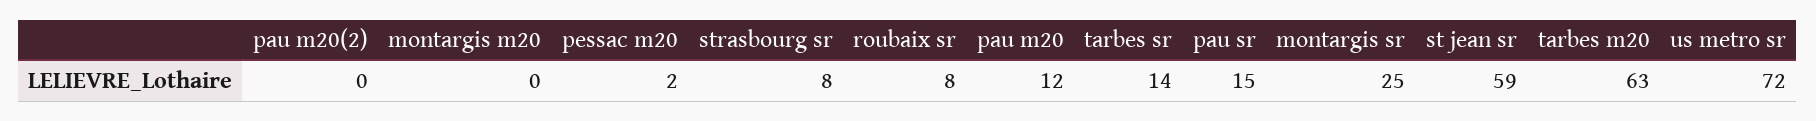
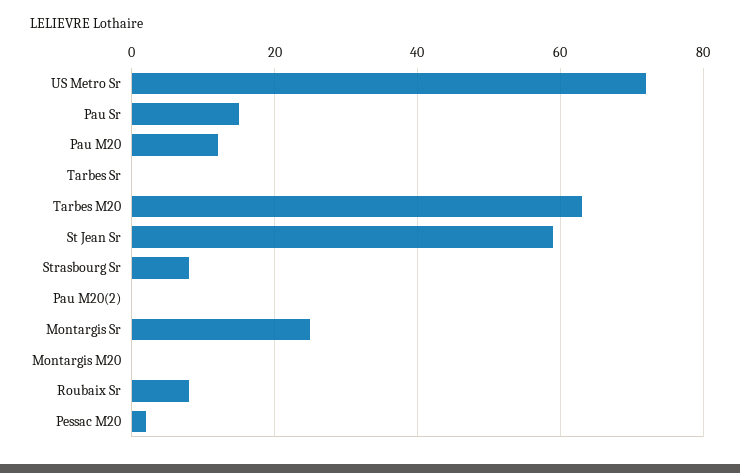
tarbes sr: 14 -> 0

